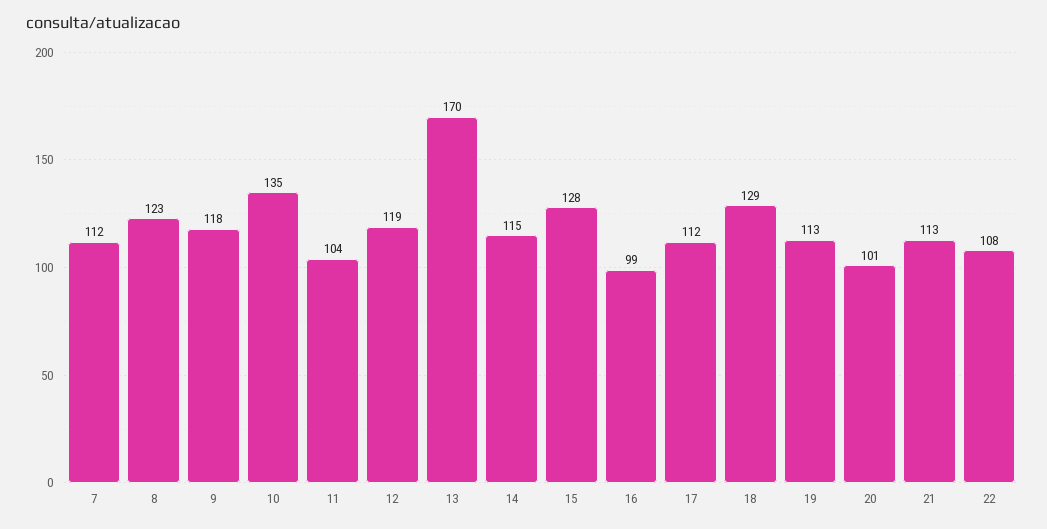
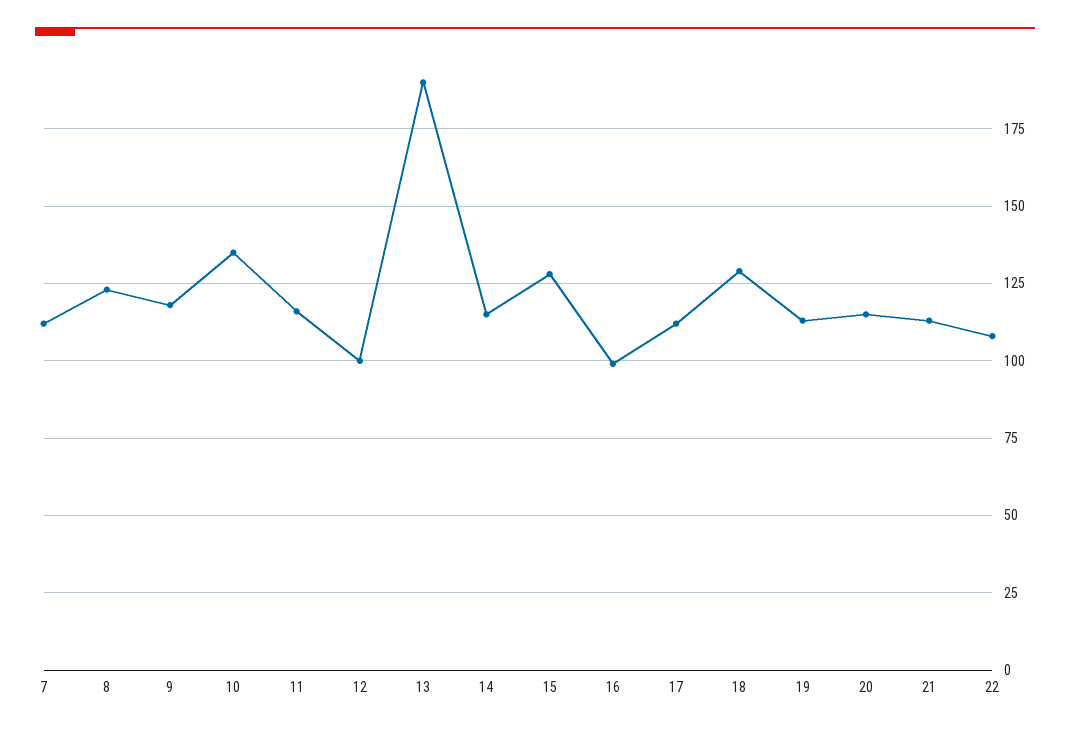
11: 104 -> 115
12: 119 -> 100
13: 170 -> 190
20: 101 -> 115

